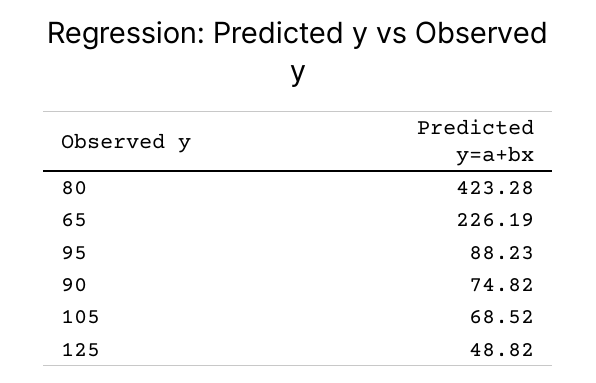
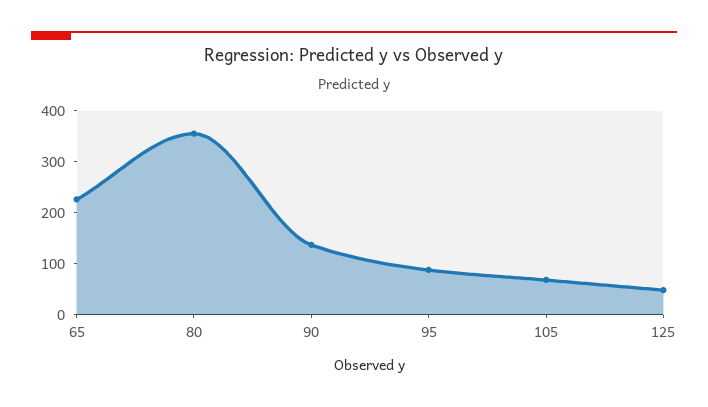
80: 423.28 -> 360
90: 74.82 -> 140

